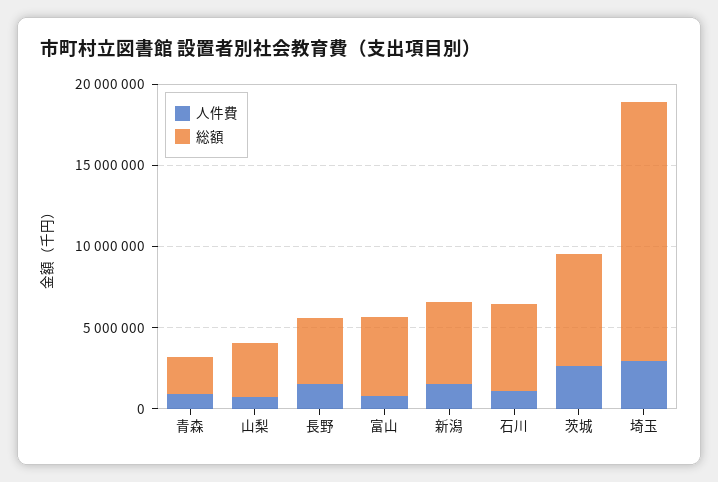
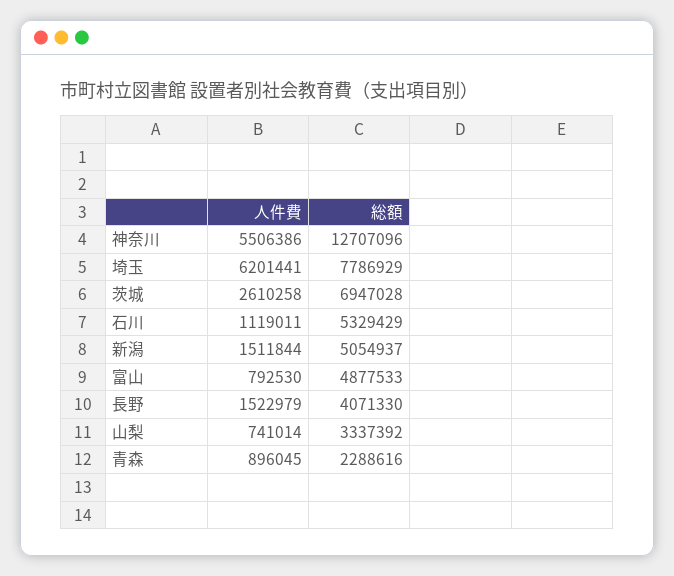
人件費, 埼玉: 3000000 -> 6201441
総額, 埼玉: 16000000 -> 7786929
人件費, 神奈川: none -> 5506386
総額, 神奈川: none -> 12707096

